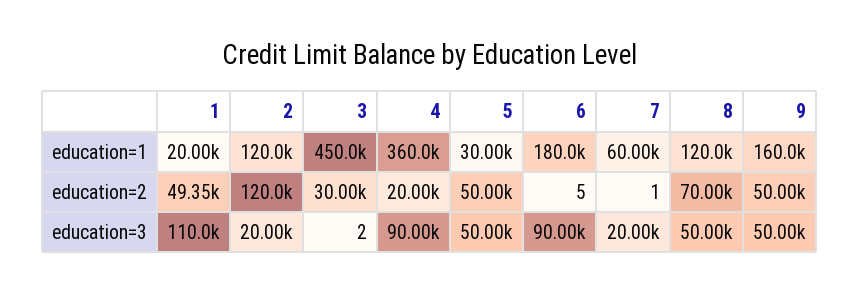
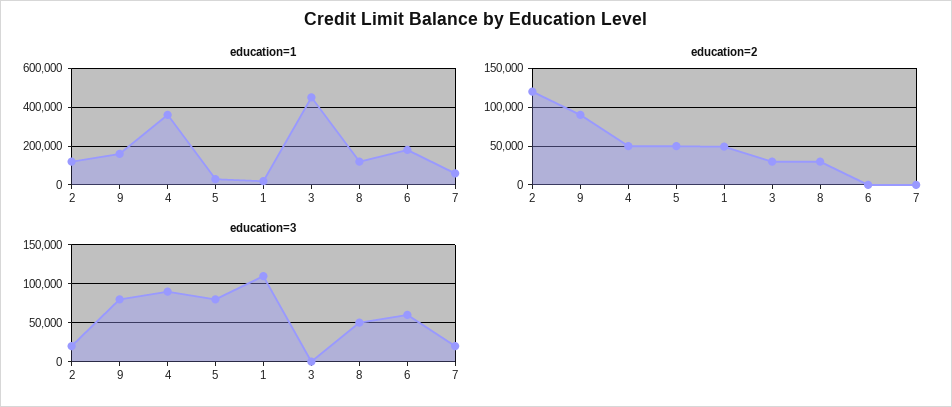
education=2, 4: 20000 -> 50000
education=2, 8: 70000 -> 30000
education=2, 9: 50000 -> 90000
education=3, 5: 50000 -> 80000
education=3, 6: 90000 -> 60000
education=3, 9: 50000 -> 80000

